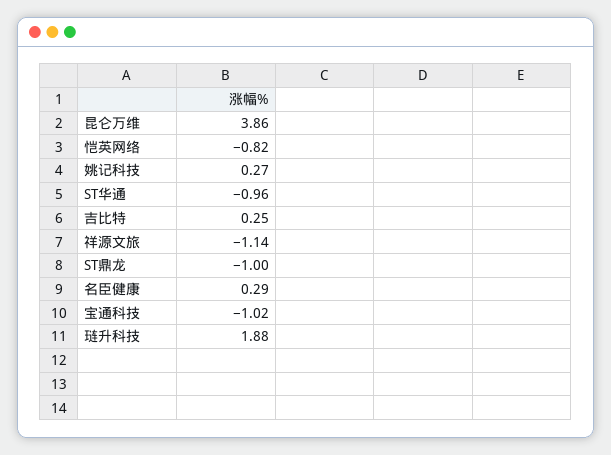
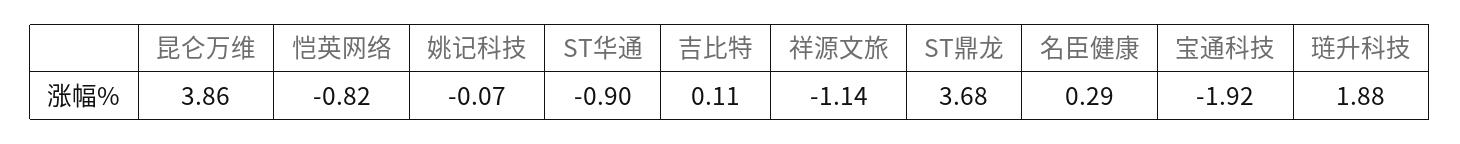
姚记科技: 0.27 -> -0.07
ST华通: -0.96 -> -0.9
吉比特: 0.25 -> 0.11
ST鼎龙: -1 -> 3.68
宝通科技: -1.02 -> -1.92

